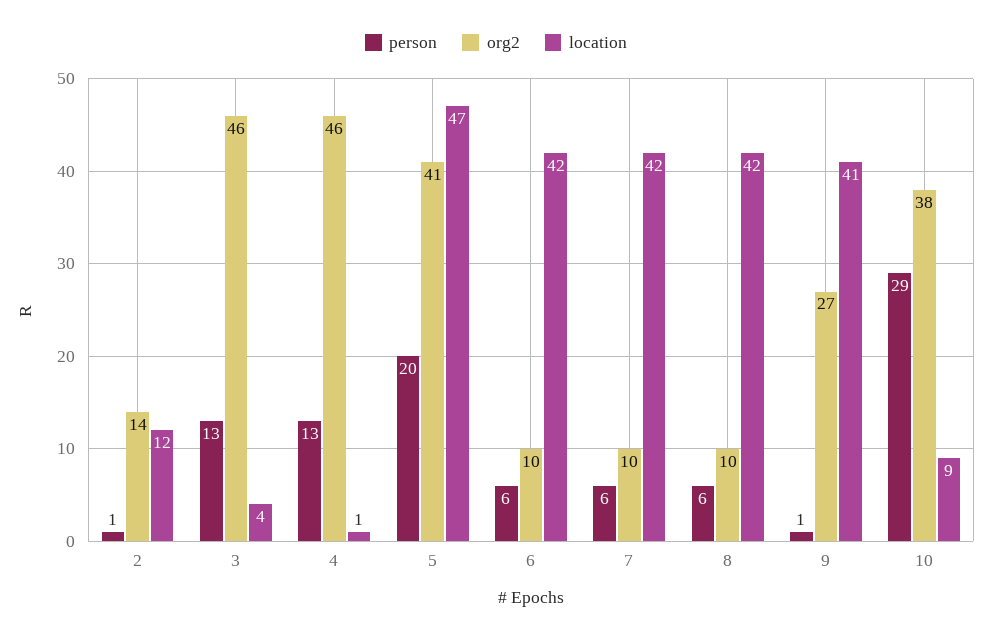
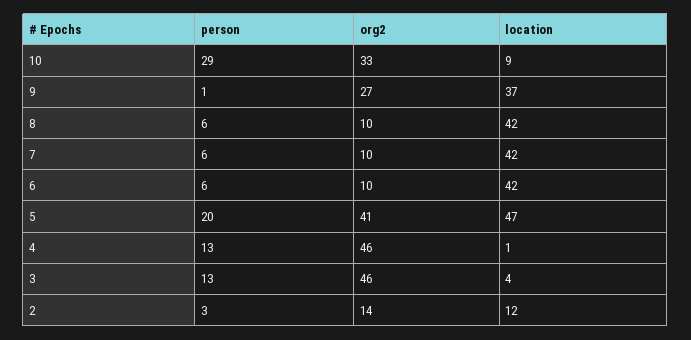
person, 2: 1 -> 3
location, 9: 41 -> 37
org2, 10: 38 -> 33

